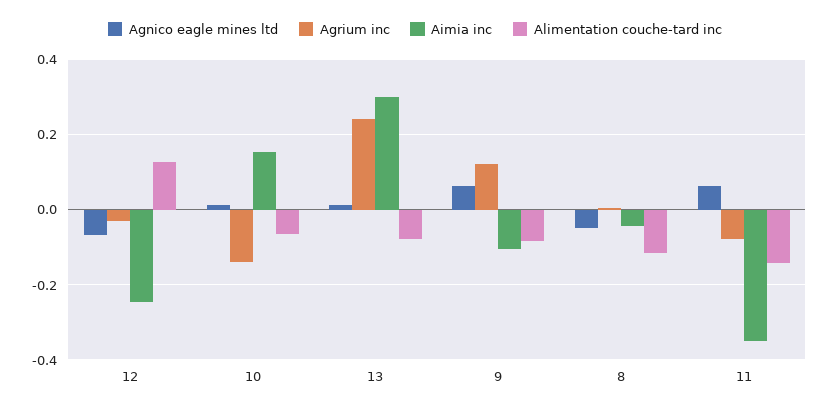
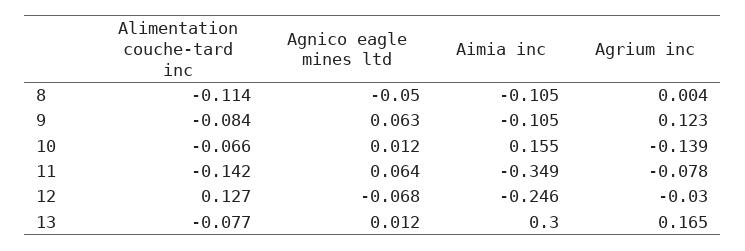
Agrium inc, 13: 0.24 -> 0.165
Aimia inc, 8: -0.04 -> -0.105

